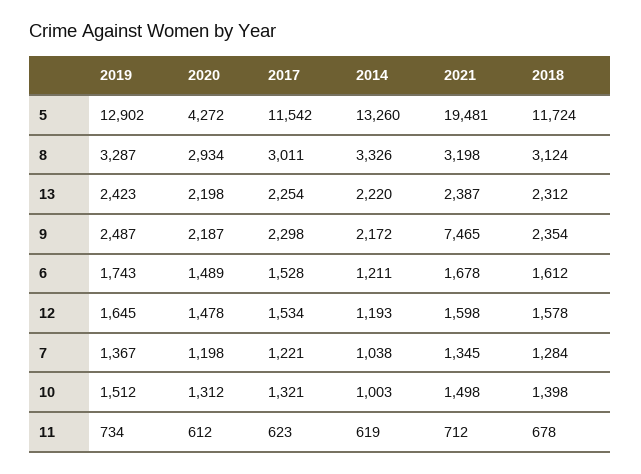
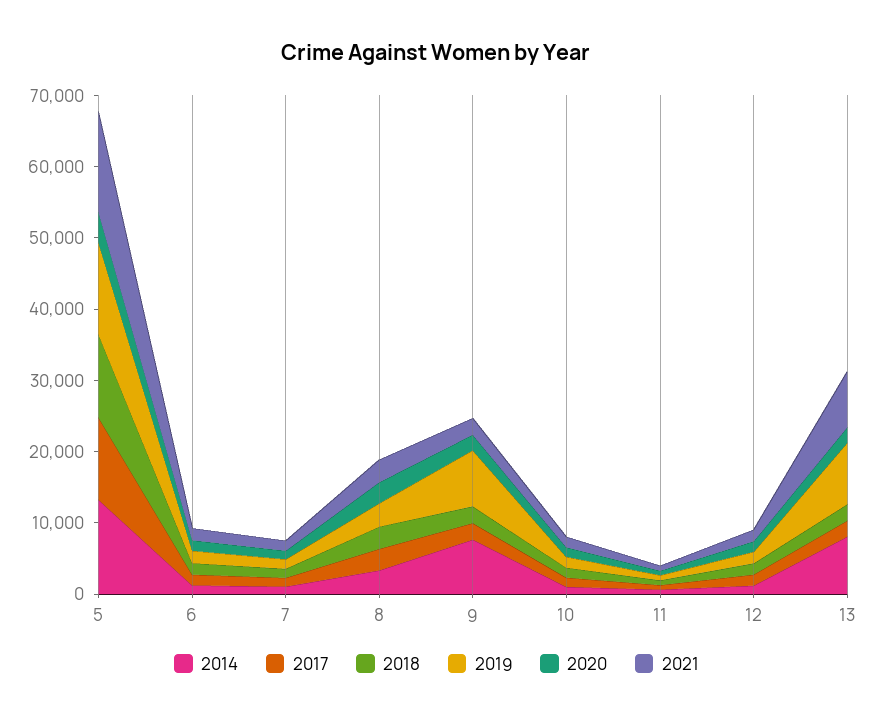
2021, 5: 19481 -> 14000
2019, 13: 2423 -> 8000
2014, 13: 2220 -> 8000
2021, 13: 2387 -> 8000
2019, 9: 2487 -> 8000
2014, 9: 2172 -> 8000
2021, 9: 7465 -> 2000

